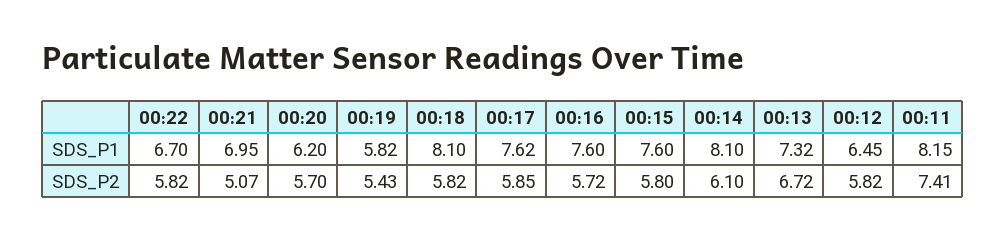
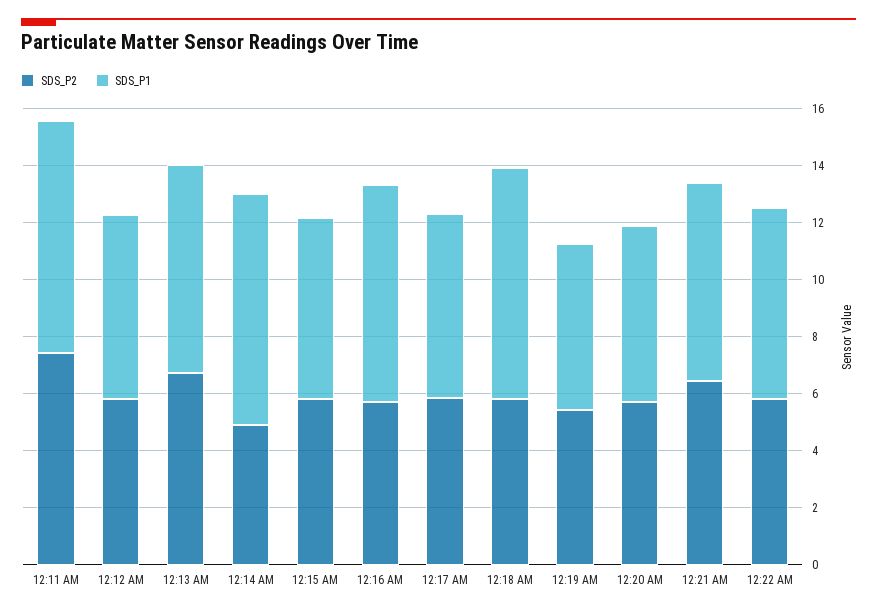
SDS_P1, 00:17: 7.62 -> 6.5
SDS_P1, 00:15: 7.6 -> 6.5
SDS_P2, 00:21: 5.07 -> 6.5
SDS_P2, 00:14: 6.1 -> 5

